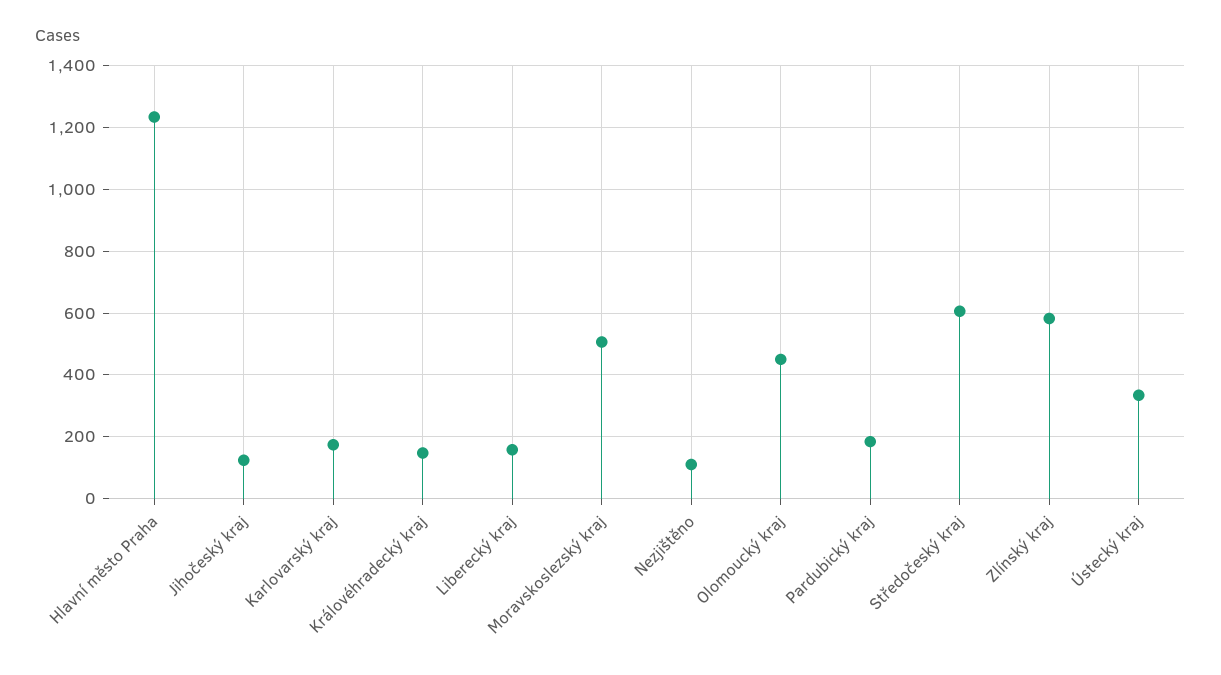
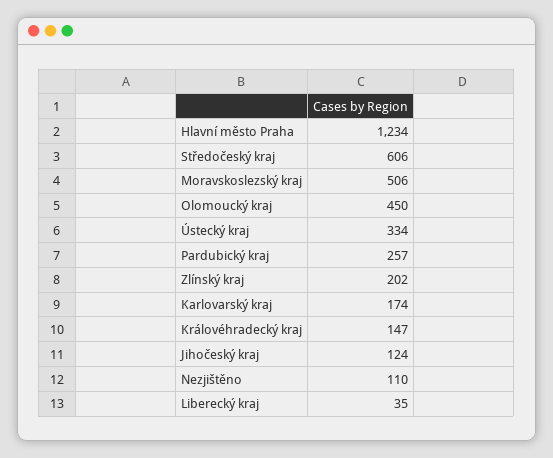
Liberecký kraj: 160 -> 35
Pardubický kraj: 180 -> 257
Zlínský kraj: 580 -> 202

